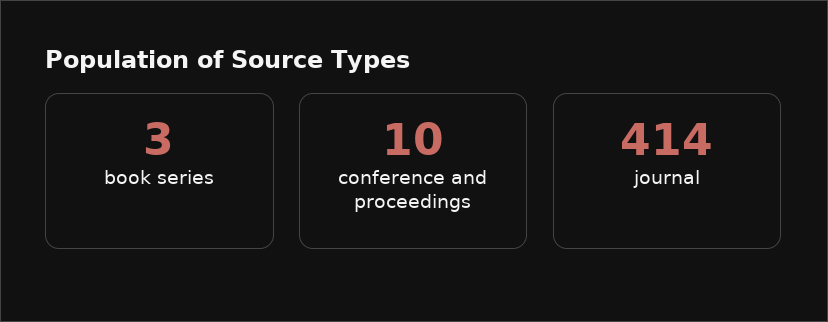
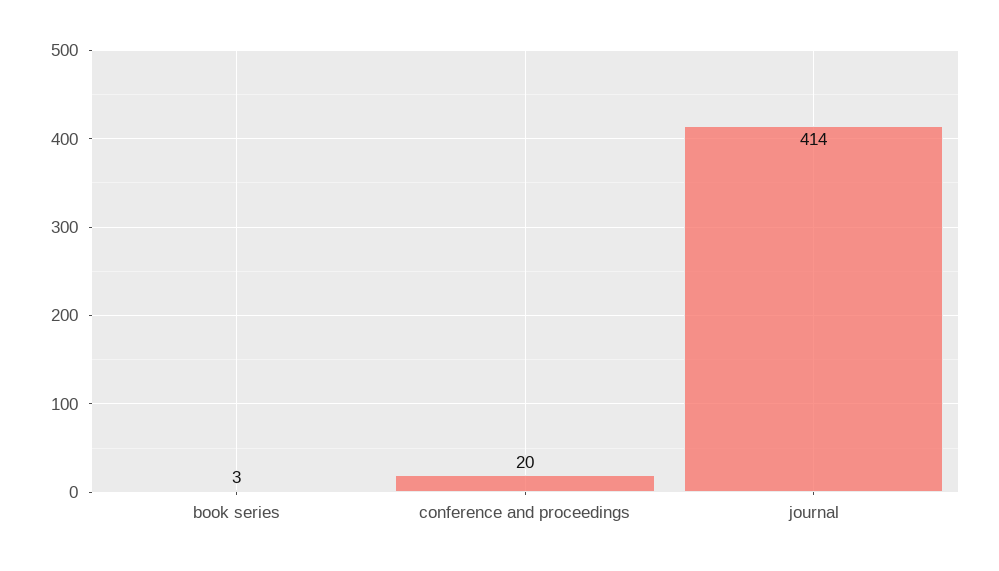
conference and proceedings: 10 -> 20

